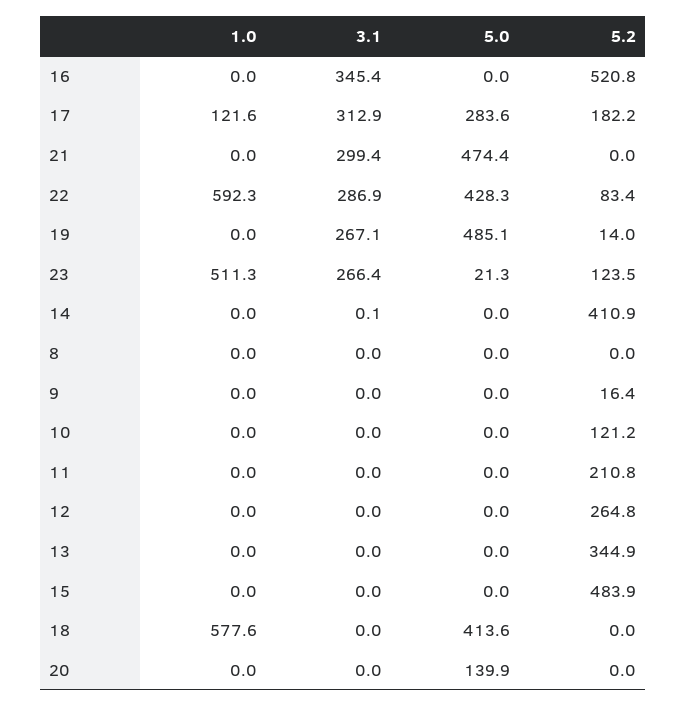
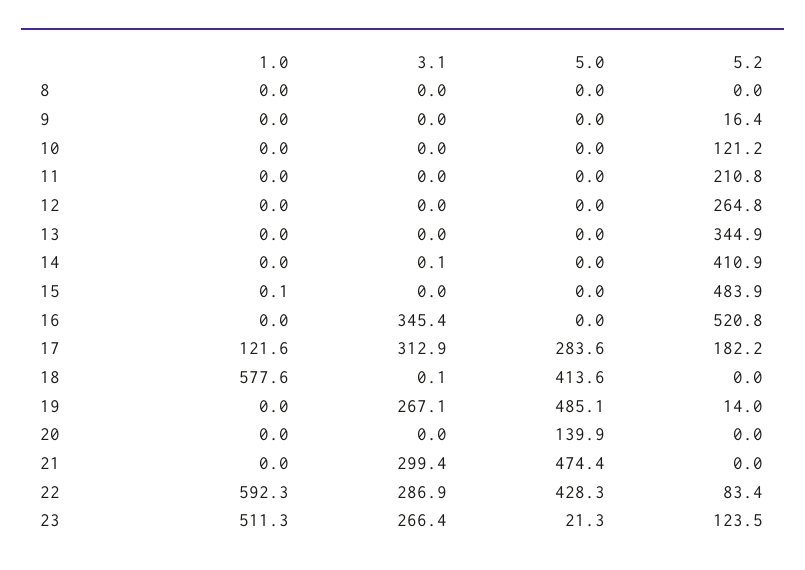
1.0, 15: 0 -> 0.1
3.1, 18: 0 -> 0.1

